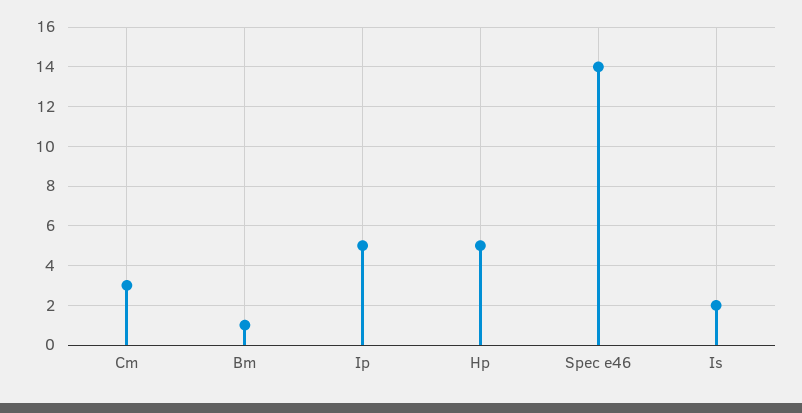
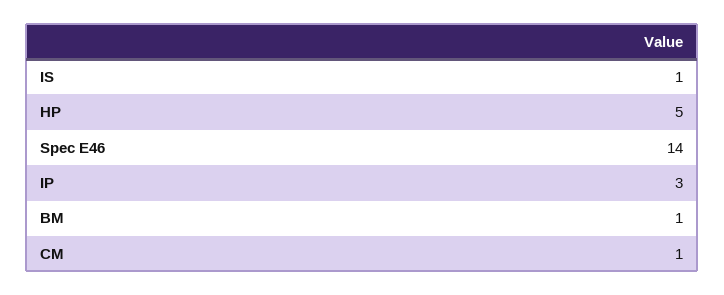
Cm: 3 -> 1
Ip: 5 -> 3
Is: 2 -> 1

